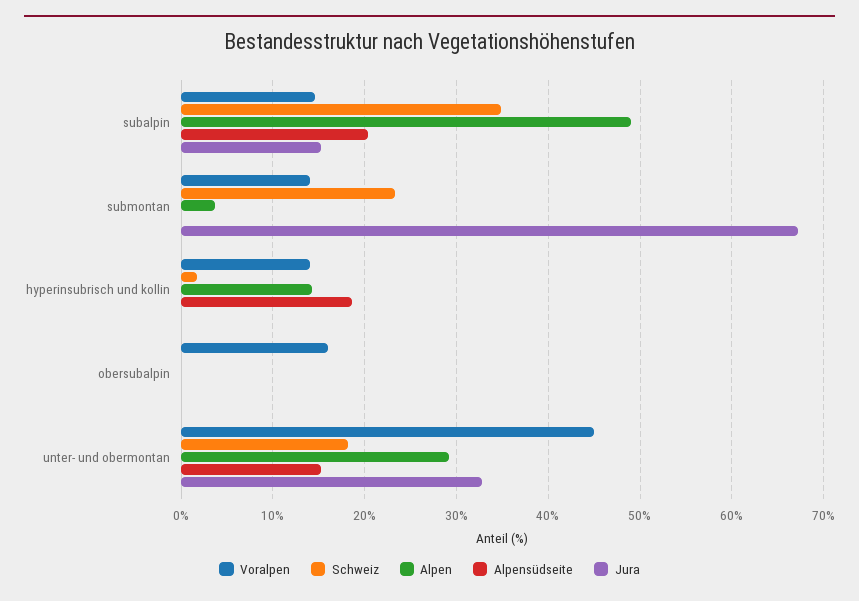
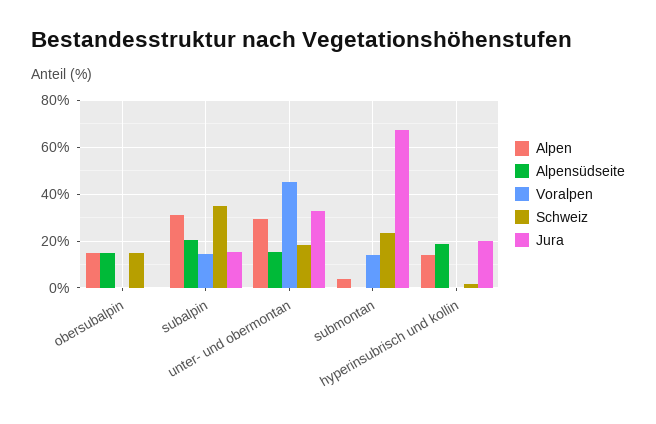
Alpen, subalpin: 49 -> 30
Voralpen, hyperinsubrisch und kollin: 14 -> 0
Jura, hyperinsubrisch und kollin: 0 -> 20
Voralpen, obersubalpin: 16 -> 0
Schweiz, obersubalpin: 0 -> 15
Alpen, obersubalpin: 0 -> 15
Alpensüdseite, obersubalpin: 0 -> 15

